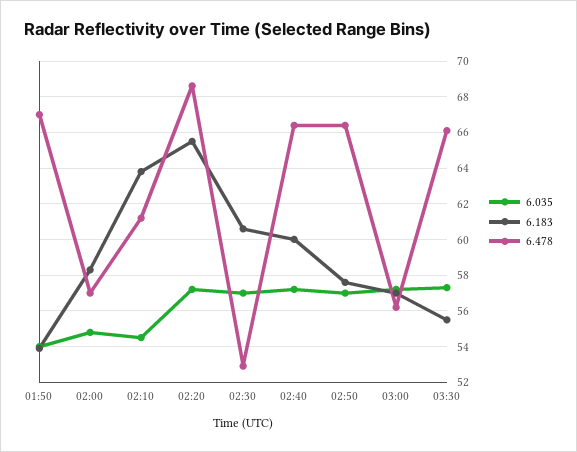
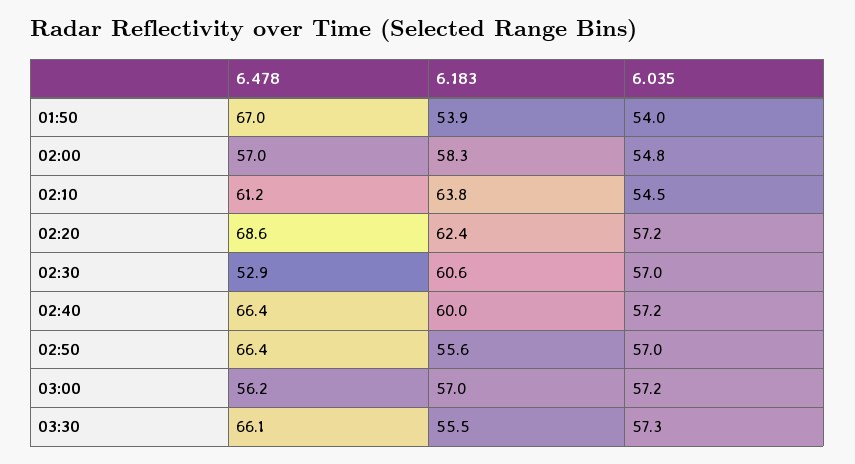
6.183, 02:20: 65.5 -> 62.4
6.183, 02:50: 57.5 -> 55.6

